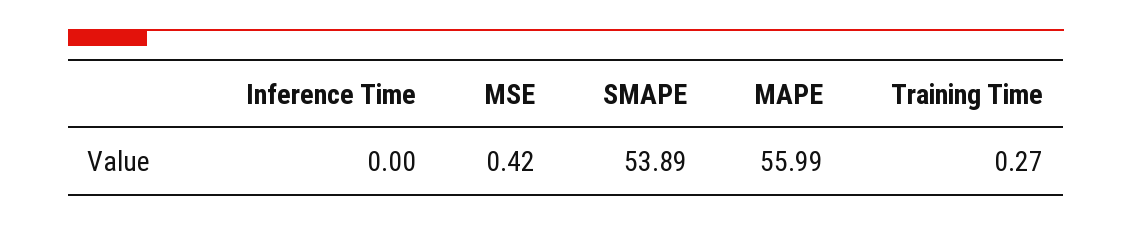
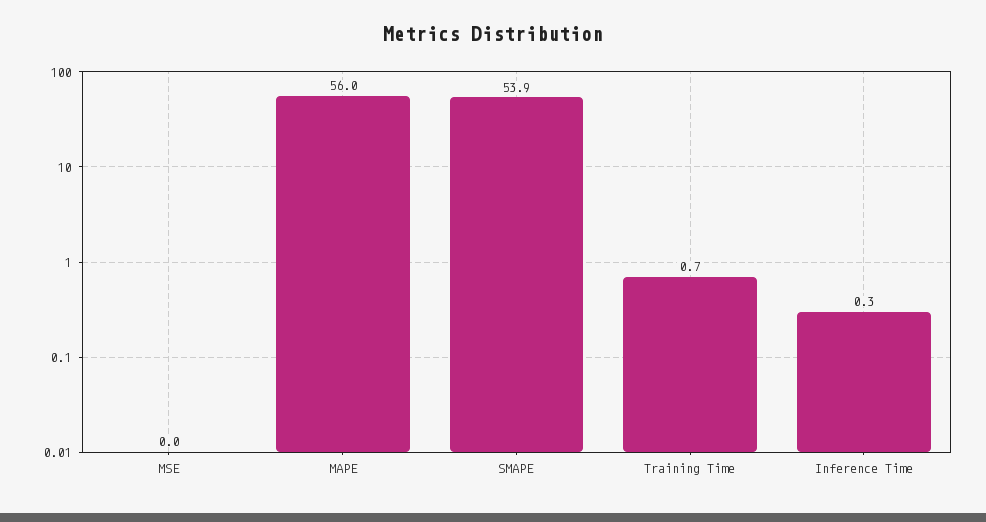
Inference Time: 0 -> 0.3
MSE: 0.42 -> 0
Training Time: 0.27 -> 0.7

